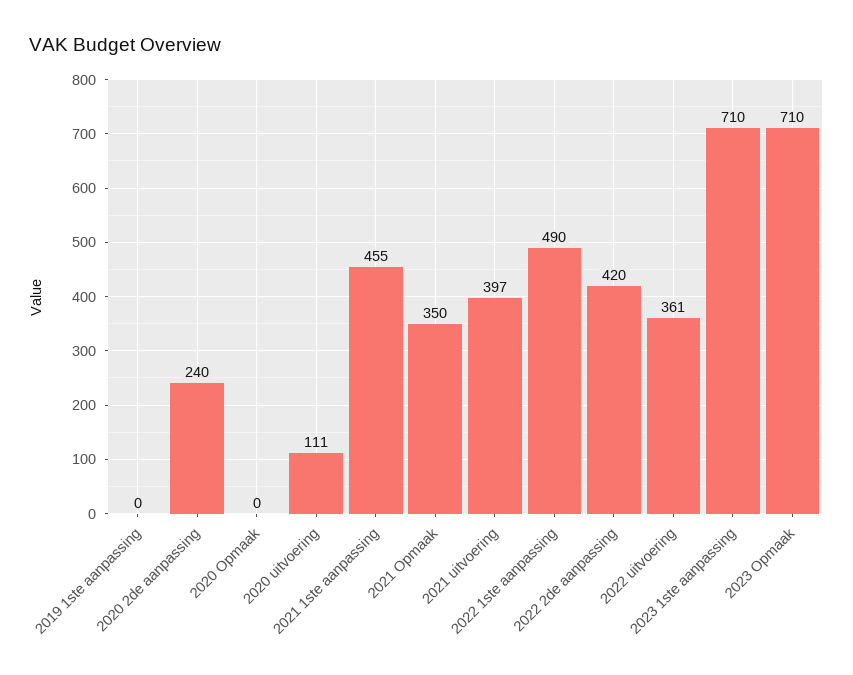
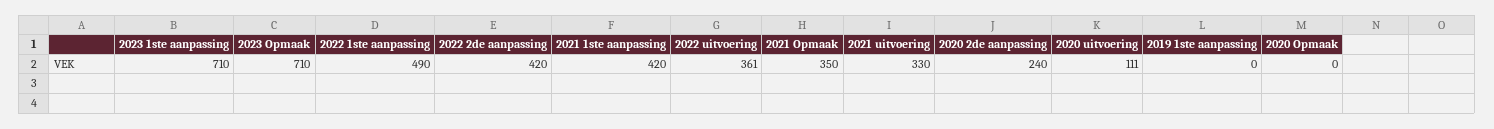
2021 1ste aanpassing: 455 -> 420
2021 uitvoering: 397 -> 330

